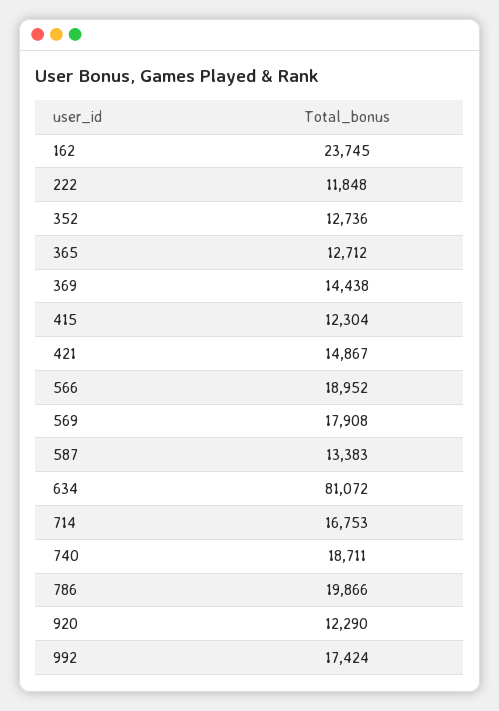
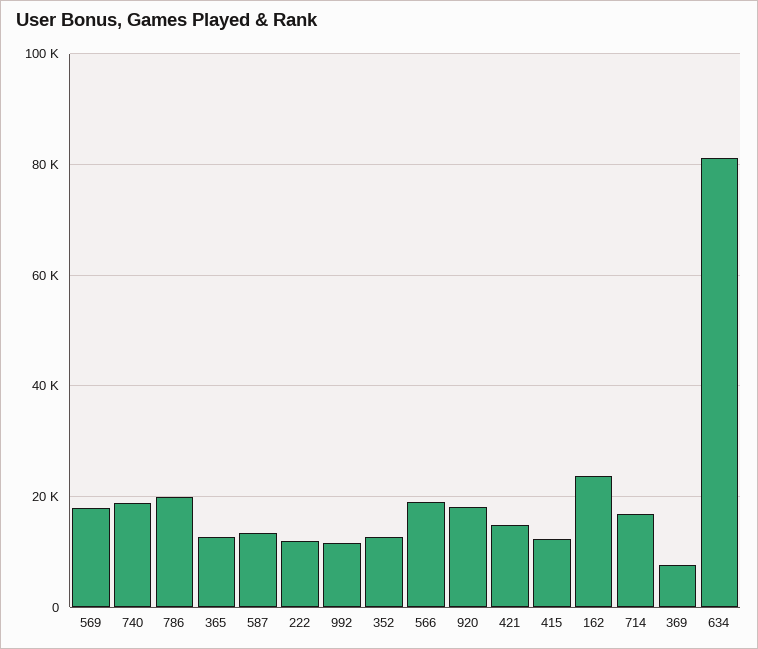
369: 14438 -> 8000
920: 12290 -> 18000
992: 17424 -> 12000

